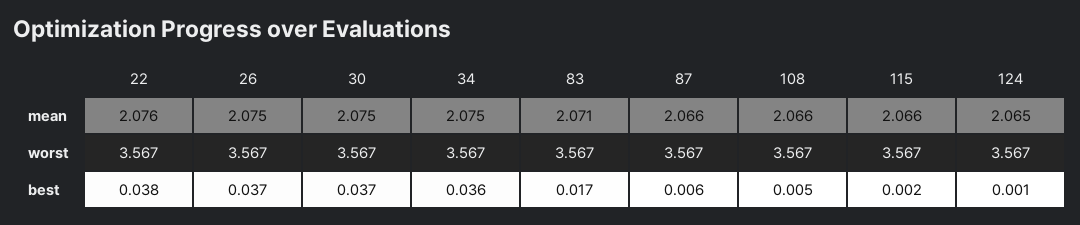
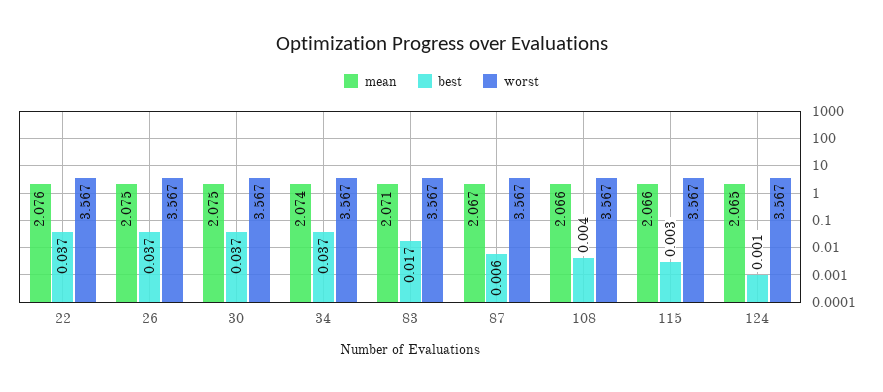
mean, 34: 2.075 -> 2.074
mean, 87: 2.066 -> 2.067
best, 22: 0.038 -> 0.037
best, 34: 0.036 -> 0.037
best, 108: 0.005 -> 0.004
best, 115: 0.002 -> 0.003

